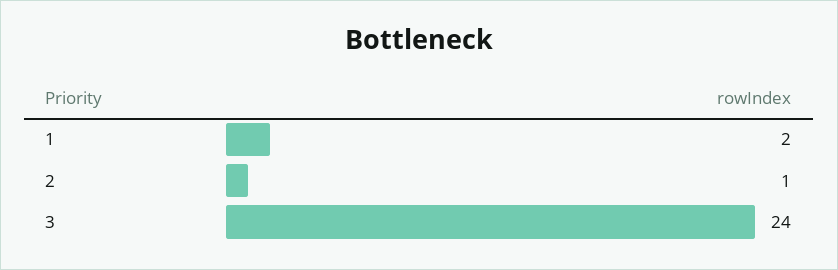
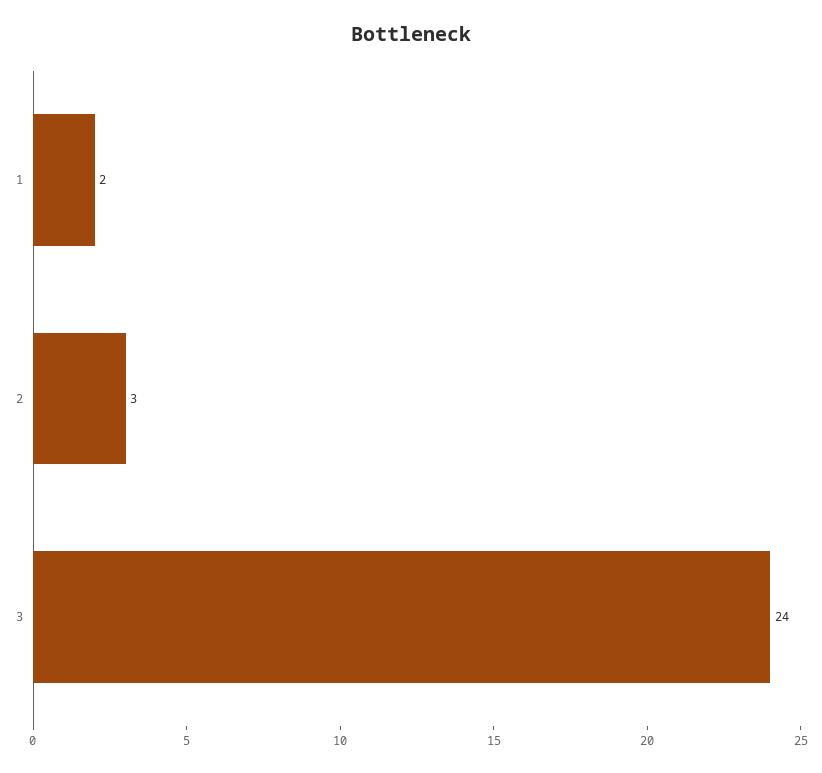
2: 1 -> 3

